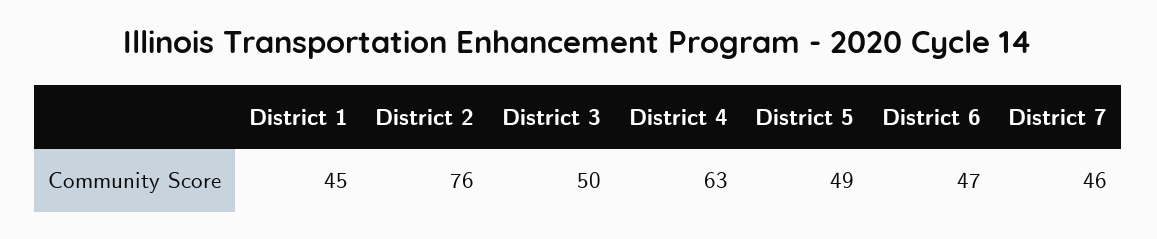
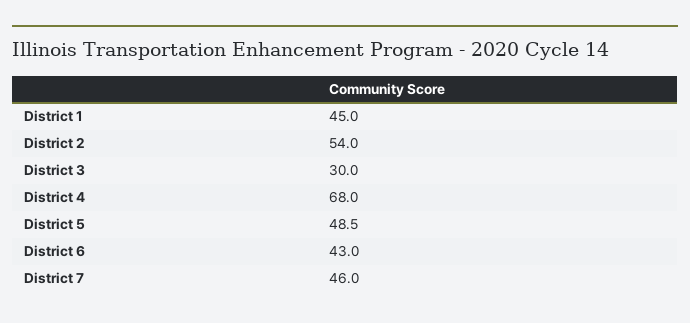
District 2: 76 -> 54
District 3: 50 -> 30
District 4: 63 -> 68
District 6: 47 -> 43

